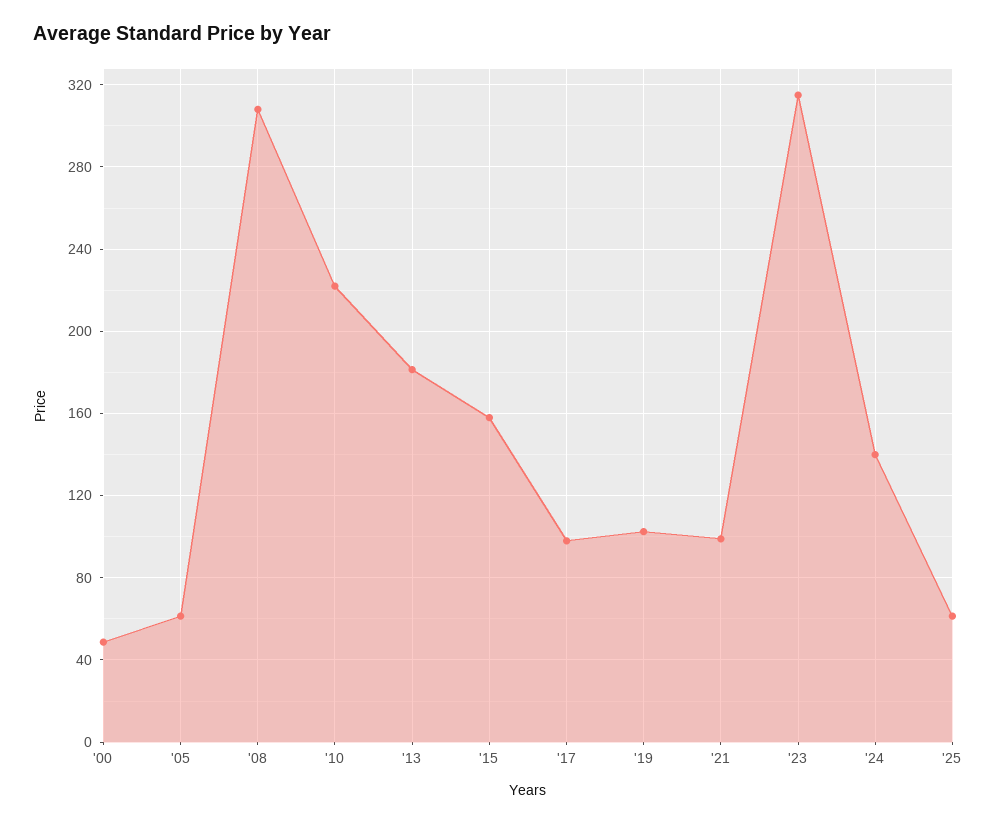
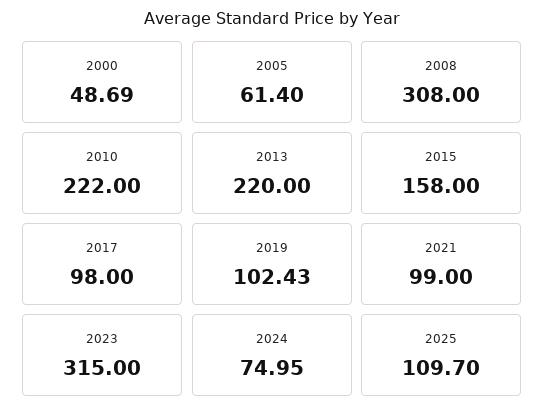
'13: 180 -> 220
'24: 140 -> 74.95
'25: 60 -> 109.7

